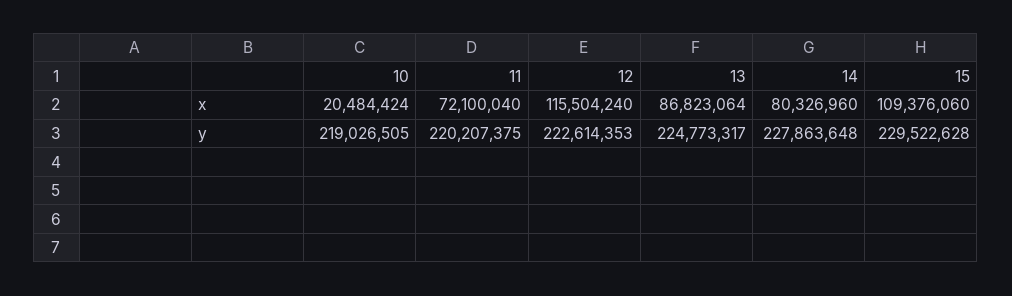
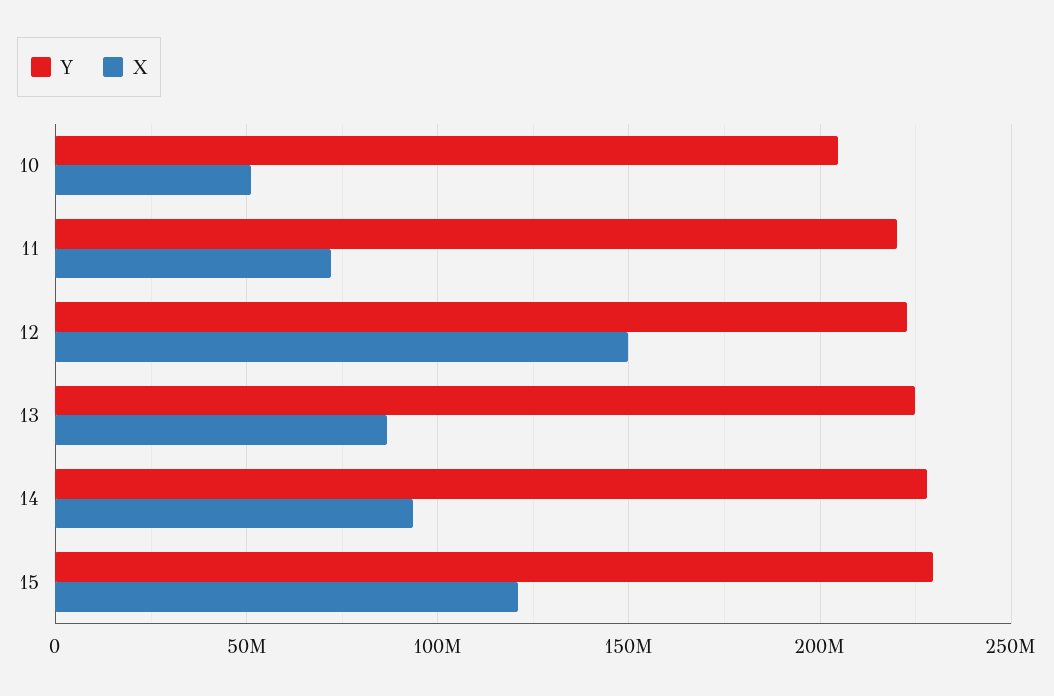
x, 10: 20484424 -> 50000000
x, 12: 115504240 -> 150000000
x, 14: 80326960 -> 95000000
x, 15: 109376060 -> 120000000
y, 10: 219026505 -> 205000000

